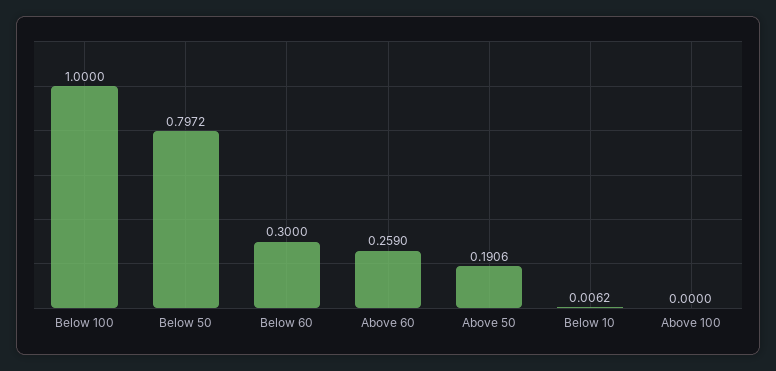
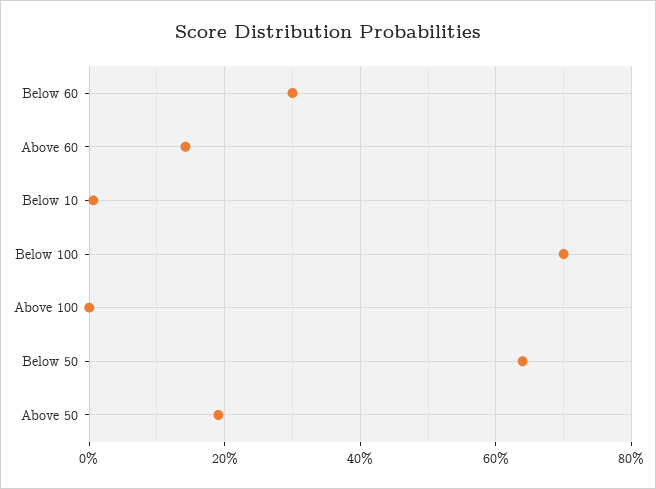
Below 100: 1 -> 0.7
Below 50: 0.7972 -> 0.64
Above 60: 0.259 -> 0.14

